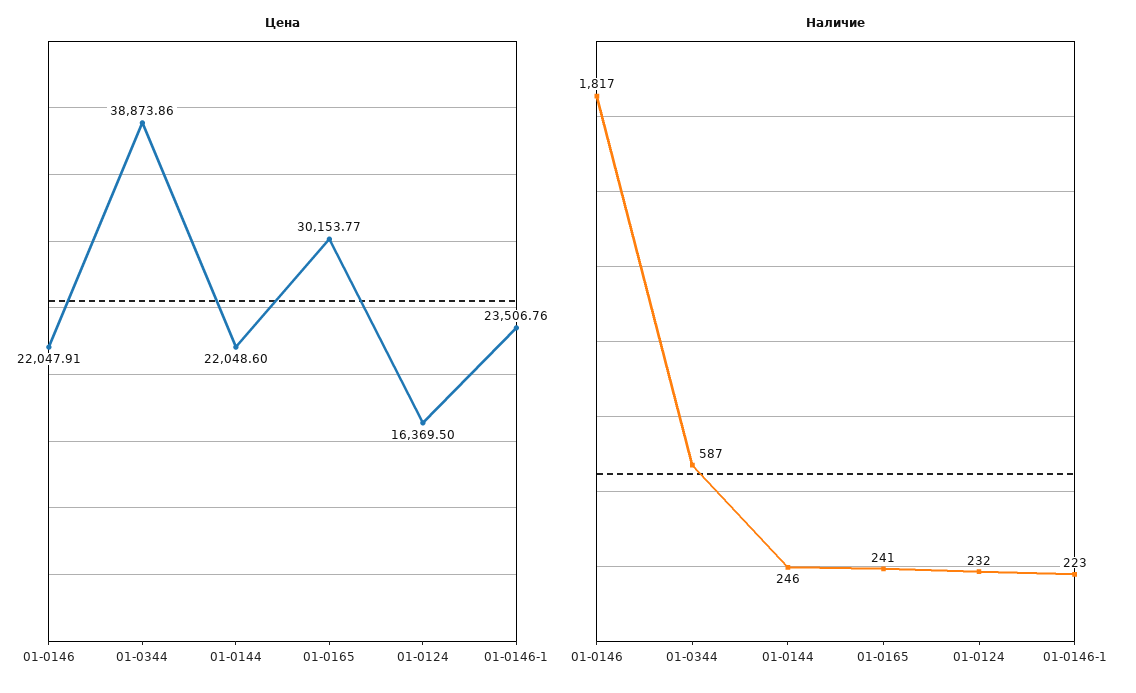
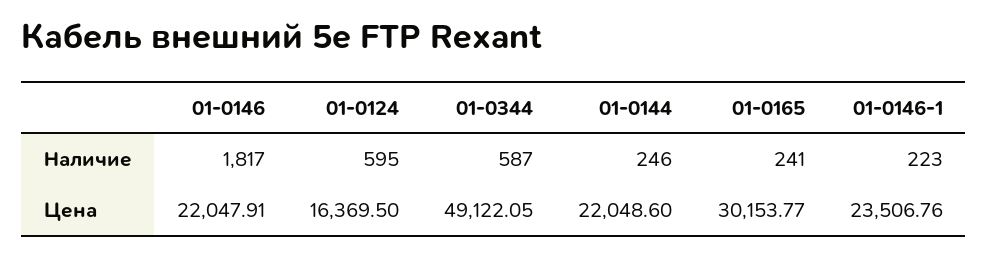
Цена, 01-0344: 38873.86 -> 49122.05
Наличие, 01-0124: 232 -> 595

